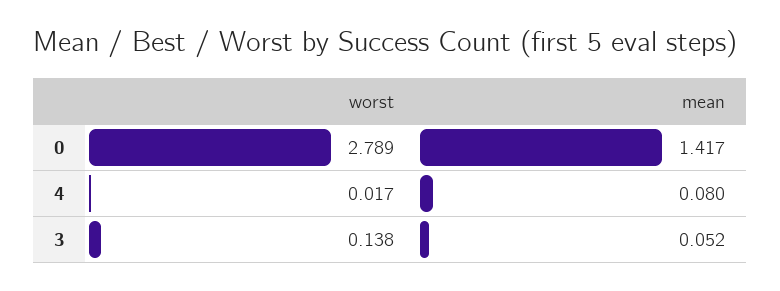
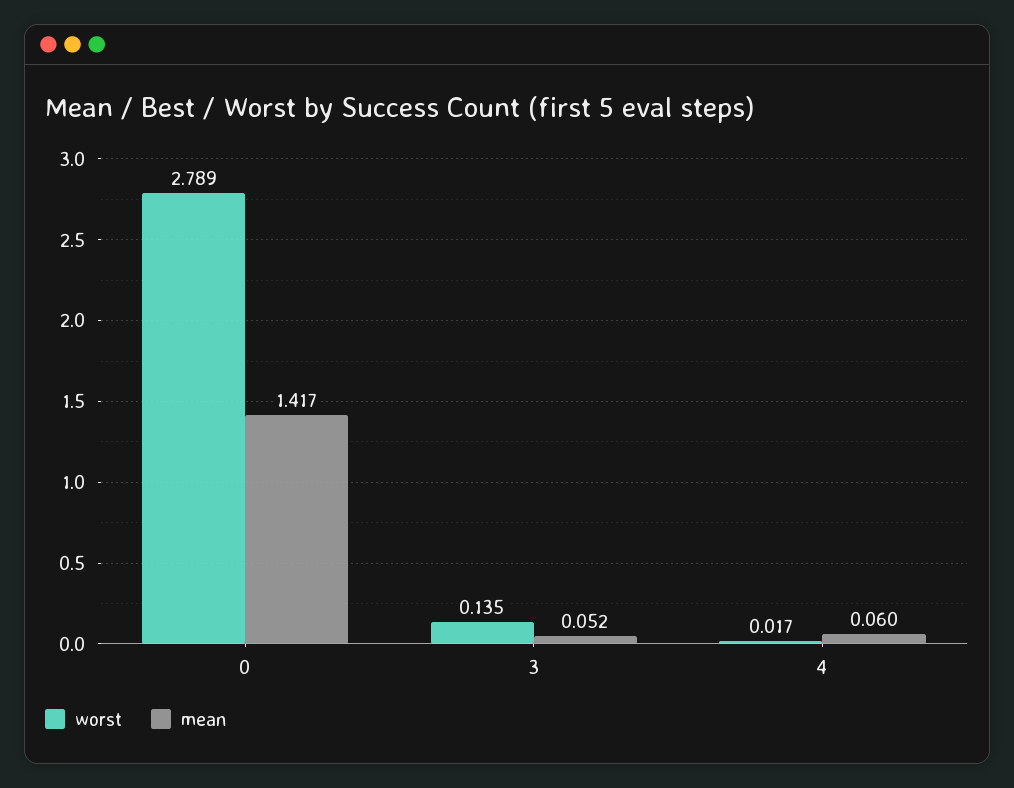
mean, 4: 0.08 -> 0.06
worst, 3: 0.138 -> 0.135

